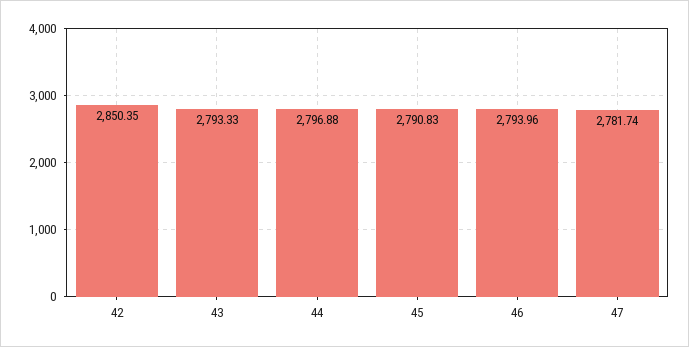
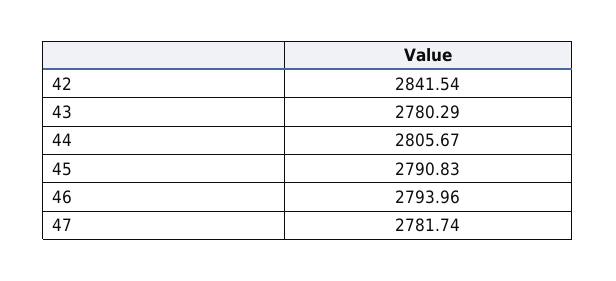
42: 2850.35 -> 2841.54
43: 2793.33 -> 2780.29
44: 2796.88 -> 2805.67

